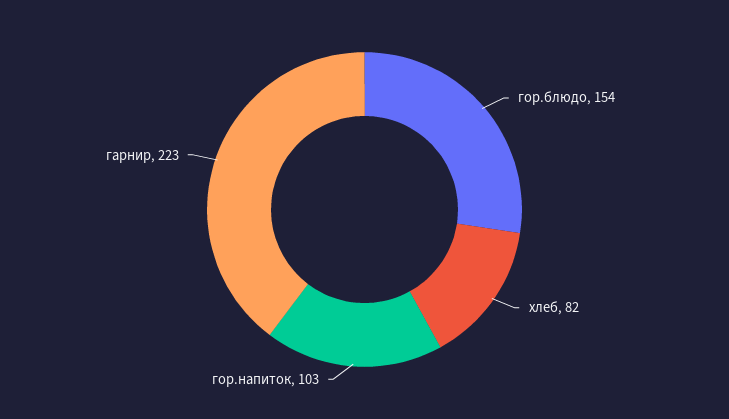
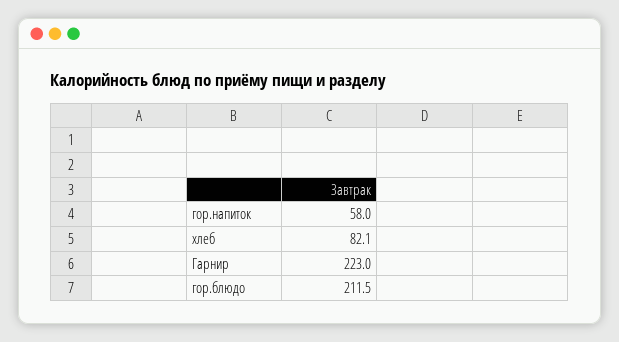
гор.блюдо: 154 -> 211.5
гор.напиток: 103 -> 58

